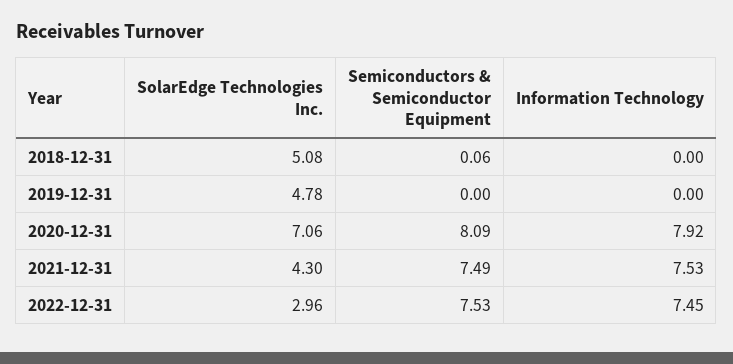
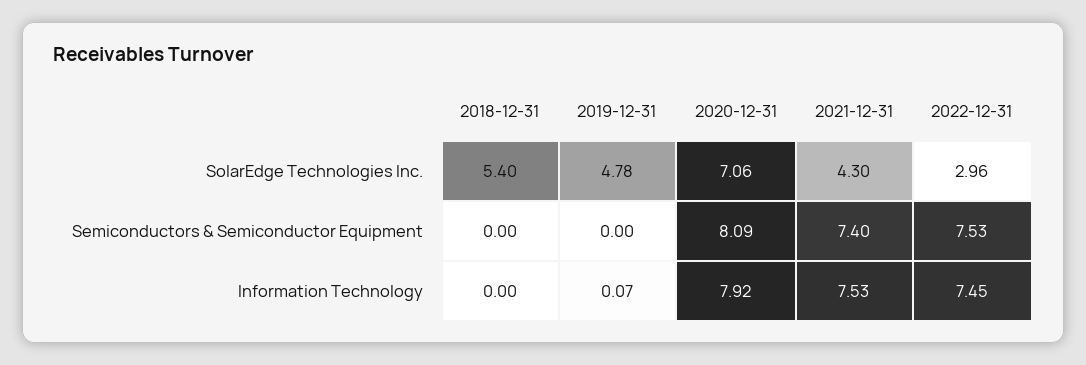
SolarEdge Technologies Inc., 2018-12-31: 5.08 -> 5.4
Semiconductors & Semiconductor Equipment, 2018-12-31: 0.06 -> 0
Information Technology, 2019-12-31: 0 -> 0.07
Semiconductors & Semiconductor Equipment, 2021-12-31: 7.49 -> 7.4

